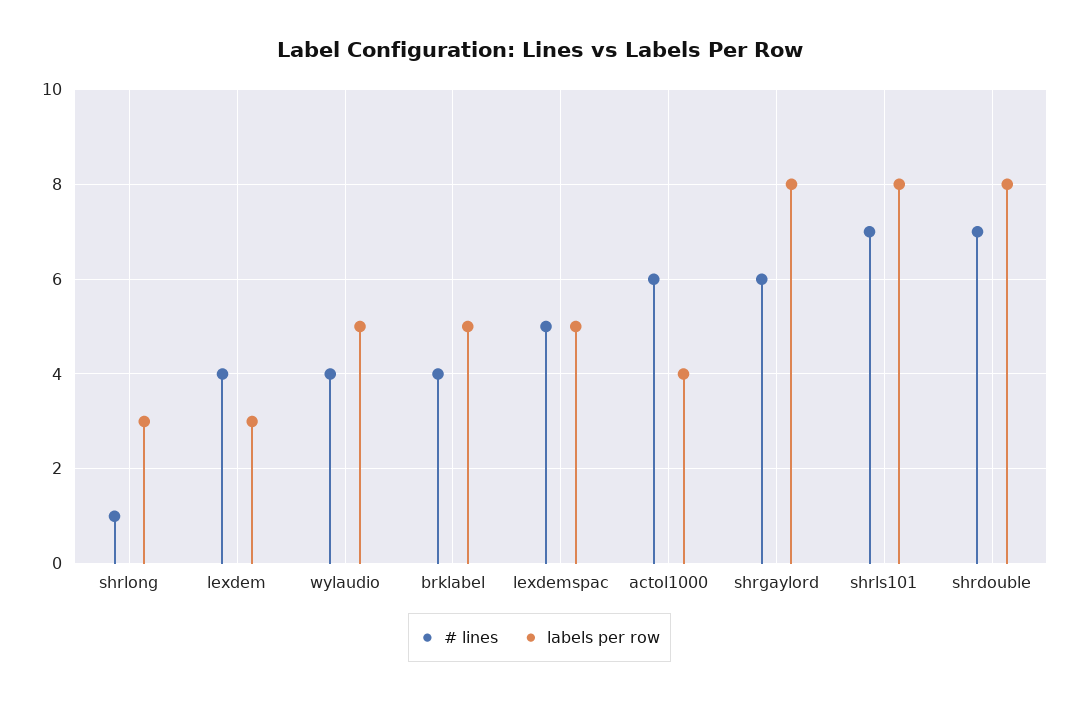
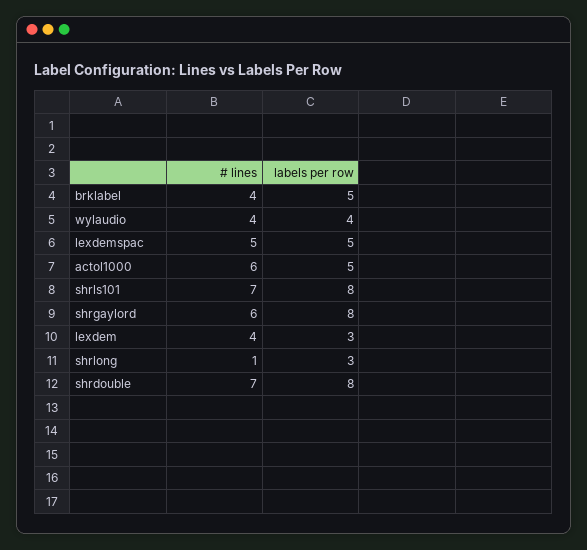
labels per row, wylaudio: 5 -> 4
labels per row, actol1000: 4 -> 5

